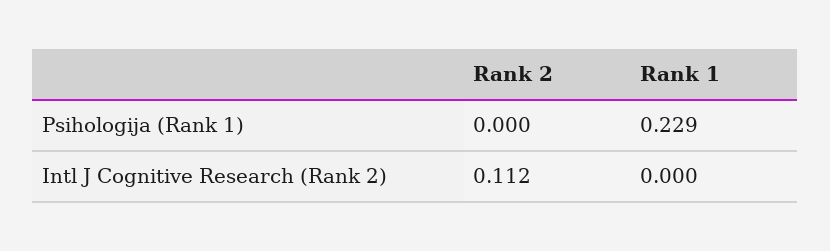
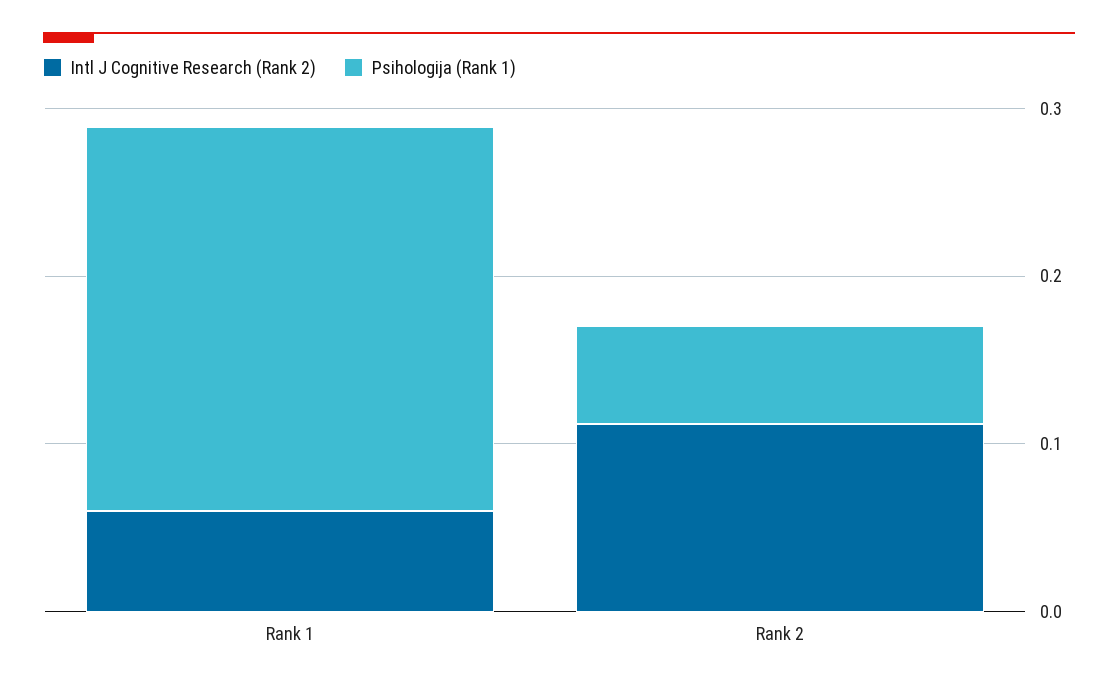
Psihologija (Rank 1), Rank 2: 0 -> 0.06
Intl J Cognitive Research (Rank 2), Rank 1: 0 -> 0.06

